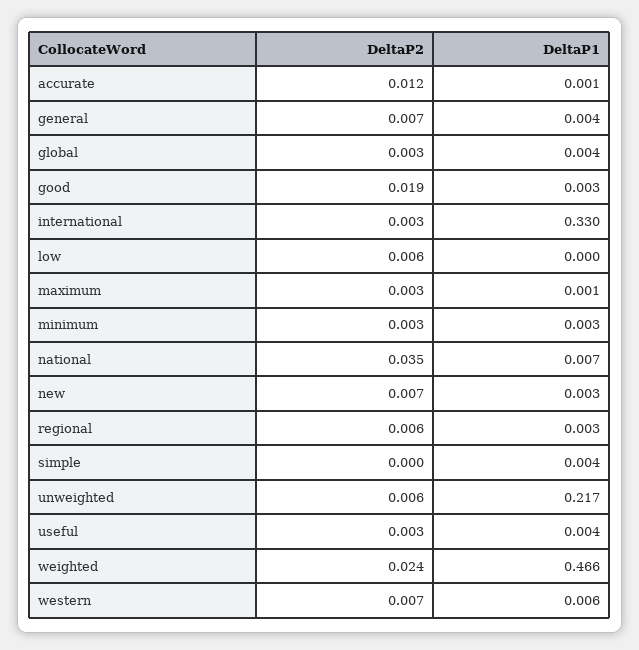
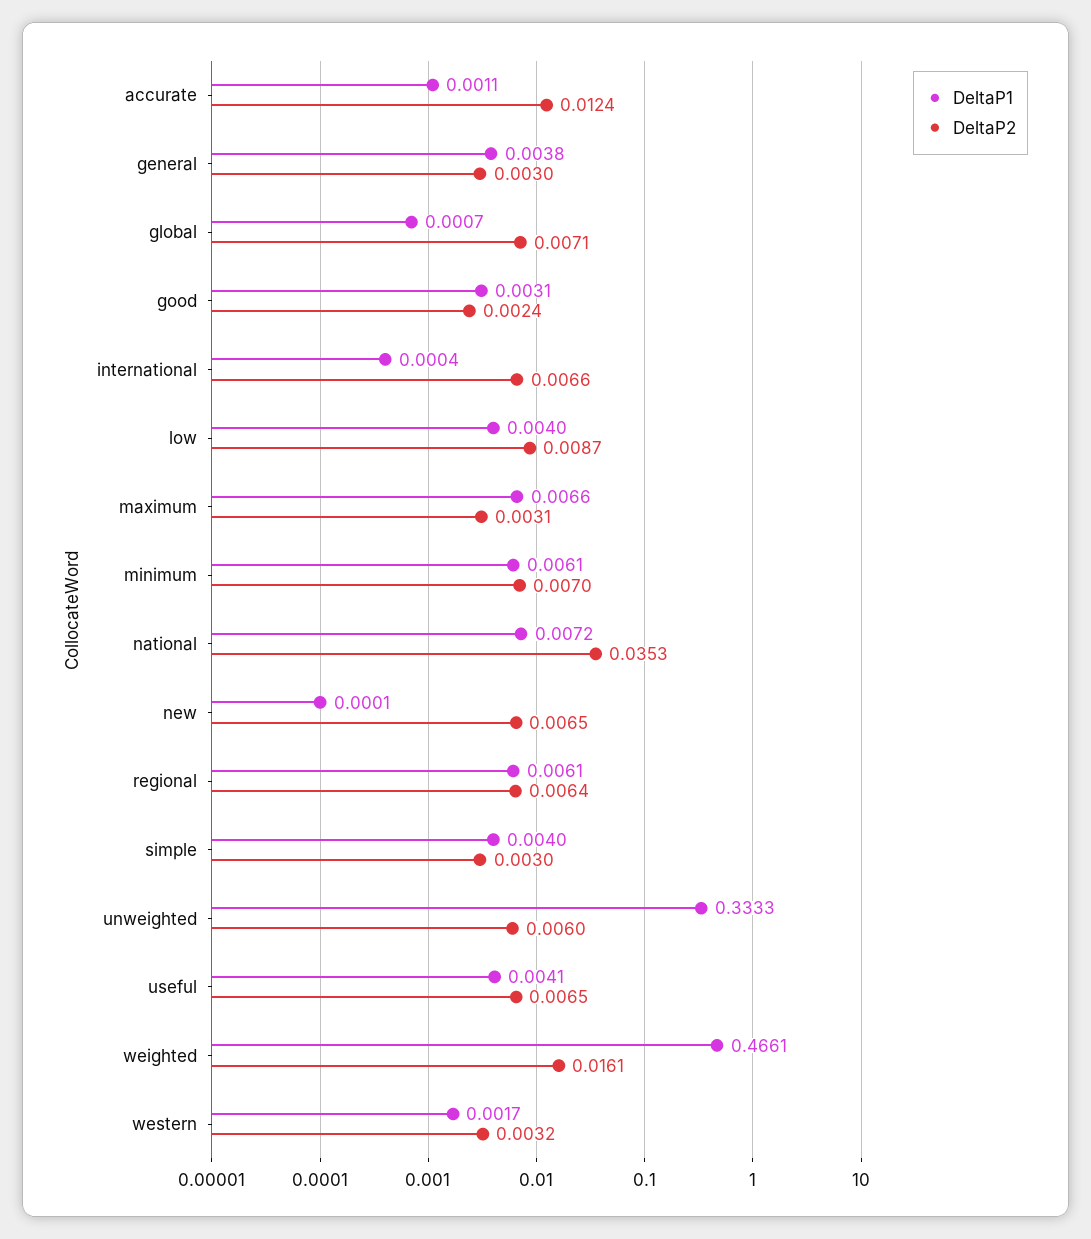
DeltaP2, general: 0.007 -> 0.003
DeltaP2, global: 0.003 -> 0.0071
DeltaP1, global: 0.004 -> 0.0007
DeltaP2, good: 0.019 -> 0.0024
DeltaP2, international: 0.003 -> 0.0066
DeltaP1, international: 0.33 -> 0.0004
DeltaP2, low: 0.006 -> 0.0087
DeltaP1, low: 0 -> 0.004
DeltaP1, maximum: 0.001 -> 0.0066
DeltaP2, minimum: 0.003 -> 0.007
DeltaP1, minimum: 0.003 -> 0.0061
DeltaP1, new: 0.003 -> 0.0001
DeltaP1, regional: 0.003 -> 0.0061
DeltaP2, simple: 0 -> 0.003
DeltaP1, unweighted: 0.217 -> 0.3333
DeltaP2, useful: 0.003 -> 0.0065
DeltaP2, weighted: 0.024 -> 0.0161
DeltaP2, western: 0.007 -> 0.0032
DeltaP1, western: 0.006 -> 0.0017

